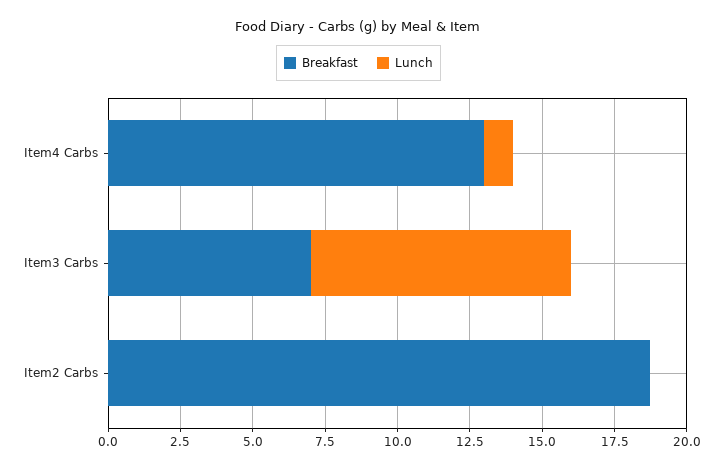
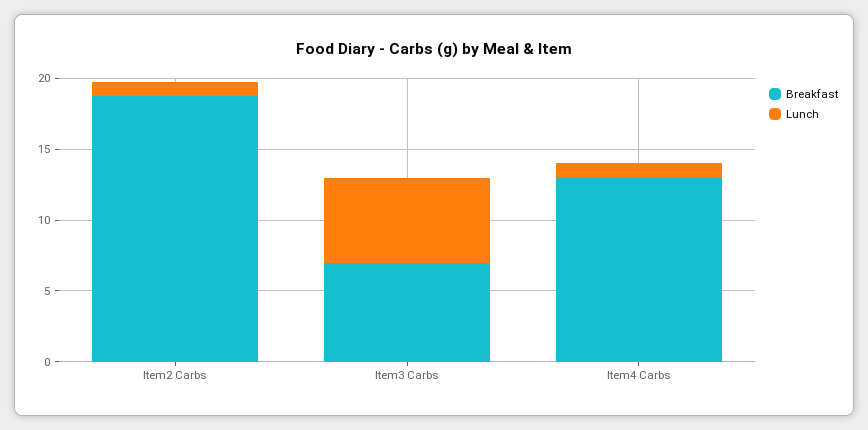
Lunch, Item3 Carbs: 9 -> 6
Lunch, Item2 Carbs: 0 -> 1

